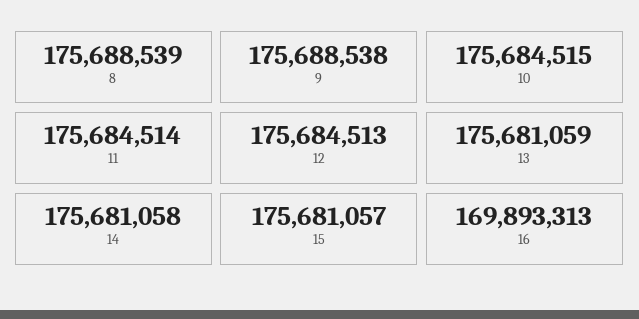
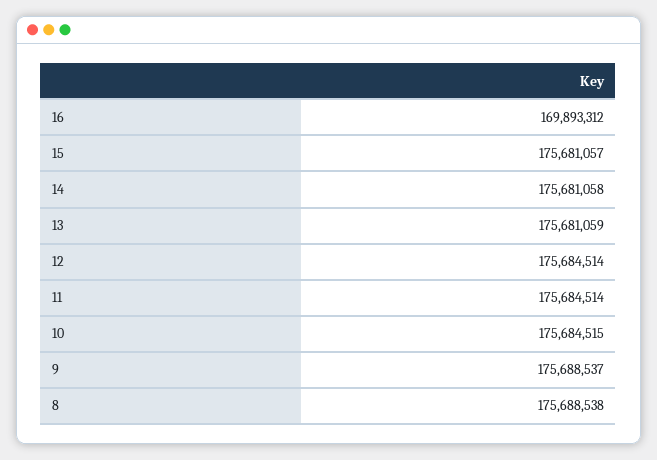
8: 175688539 -> 175688538
9: 175688538 -> 175688537
12: 175684513 -> 175684514
16: 169893313 -> 169893312

